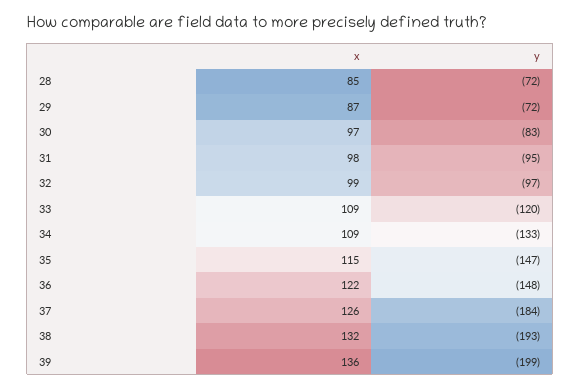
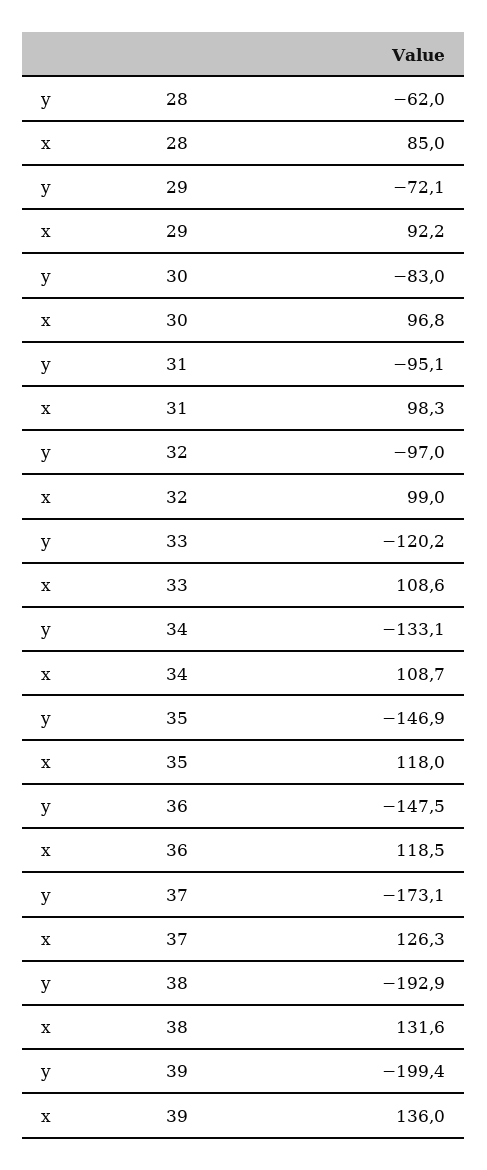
y, 28: -72 -> -62
x, 29: 87 -> 92.2
x, 35: 115 -> 118
x, 36: 122 -> 118.5
y, 37: -184 -> -173.1

